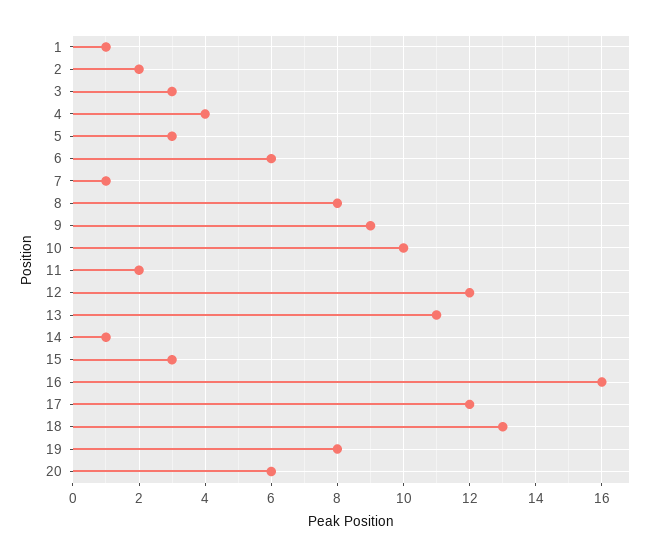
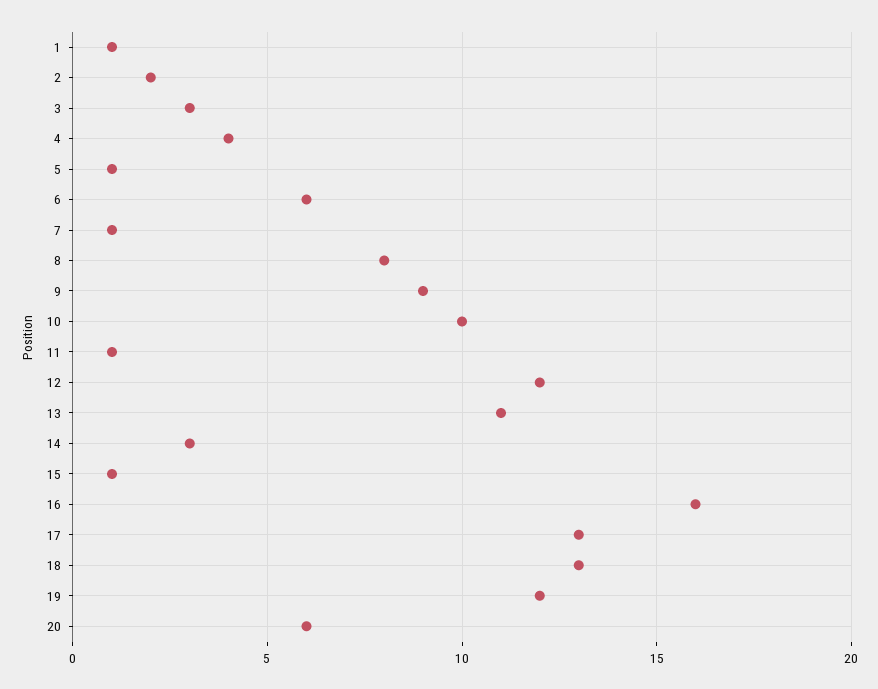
5: 3 -> 1
11: 2 -> 1
14: 1 -> 3
15: 3 -> 1
17: 12 -> 13
19: 8 -> 12

